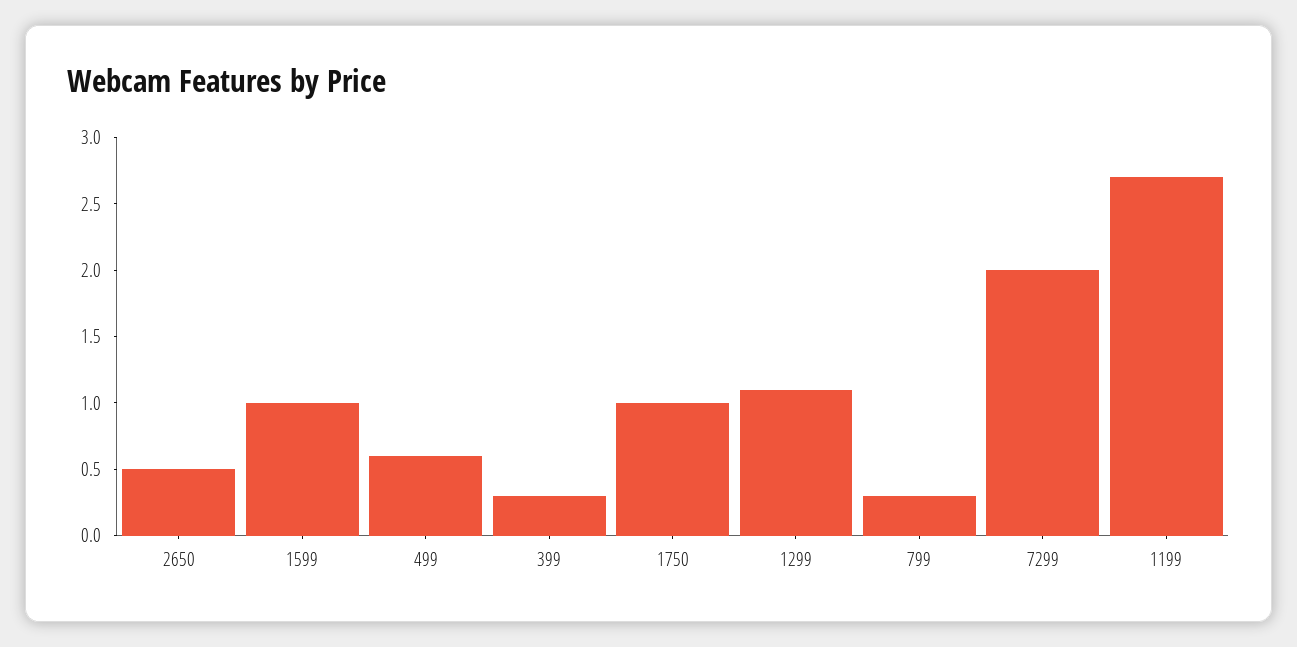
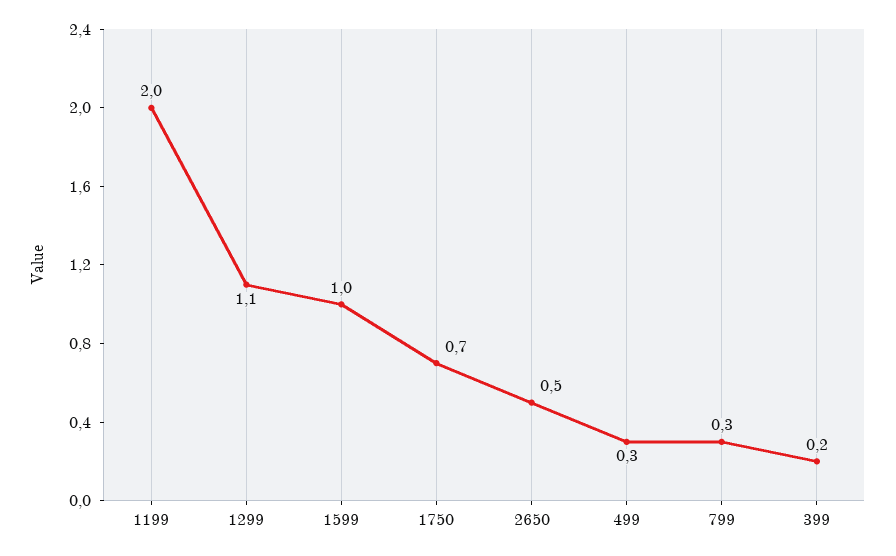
499: 0.6 -> 0.3
399: 0.3 -> 0.2
1750: 1 -> 0.7
7299: 2 -> none
1199: 2.7 -> 2

